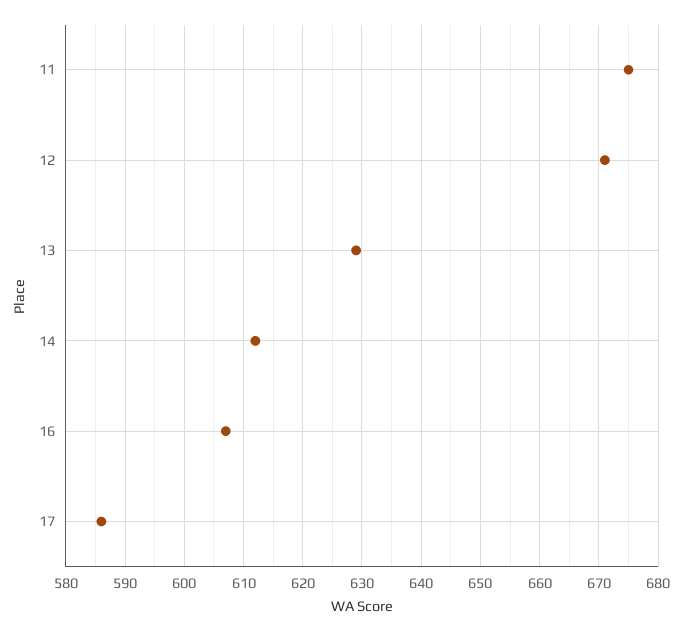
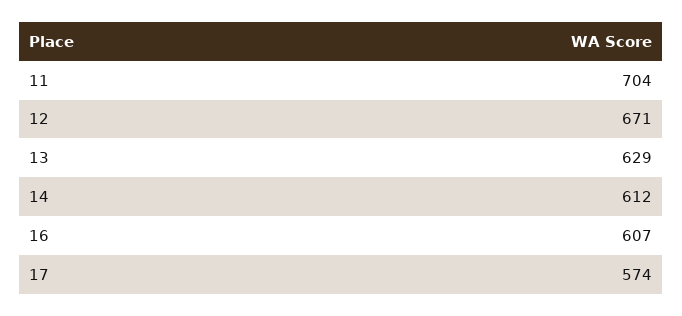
11: 675 -> 704
17: 585 -> 574

